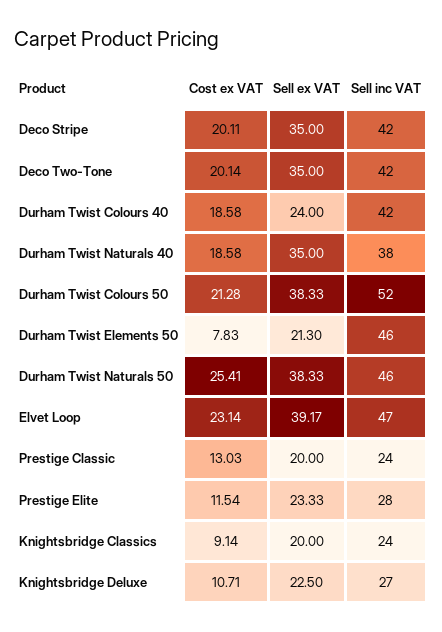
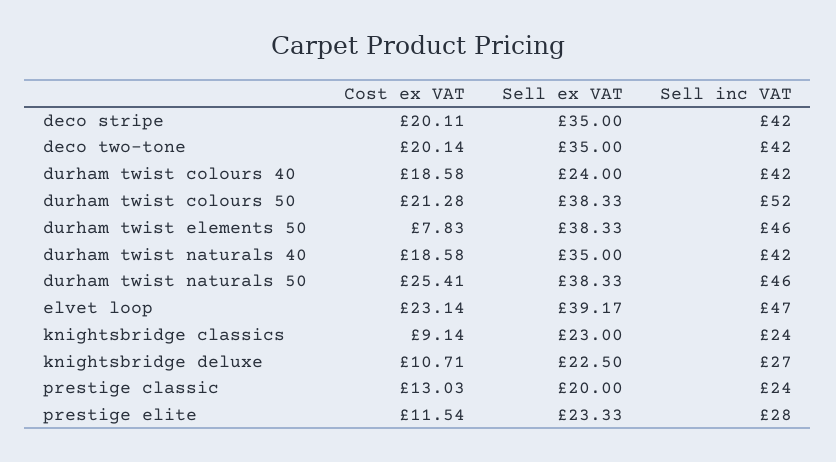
Sell inc VAT, Durham Twist Naturals 40: 38 -> 42
Sell ex VAT, Durham Twist Elements 50: 21.3 -> 38.33
Sell ex VAT, Knightsbridge Classics: 20 -> 23

